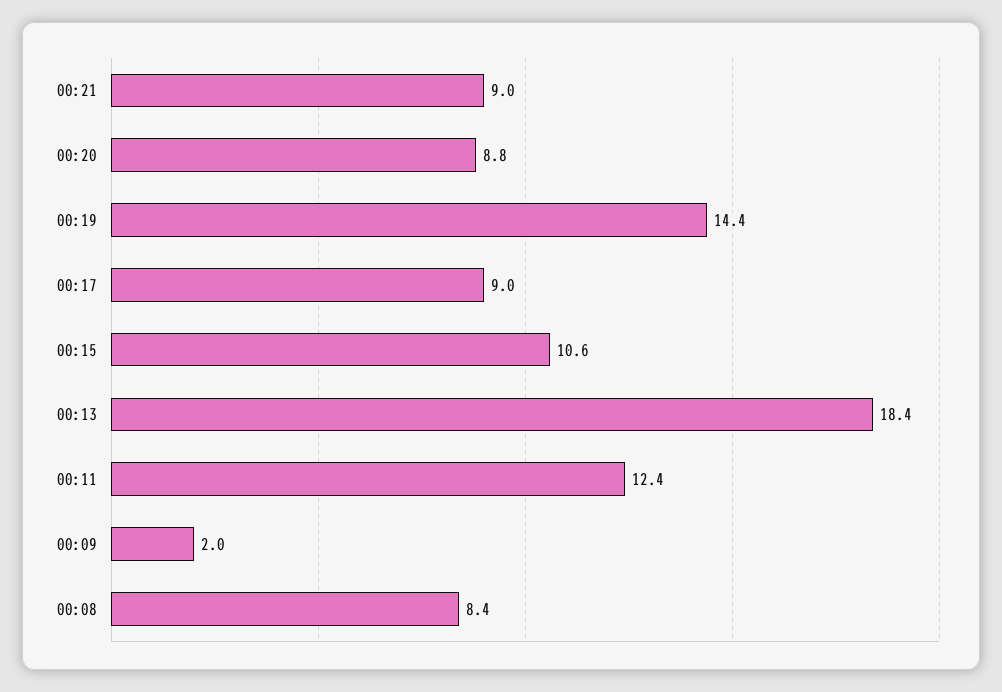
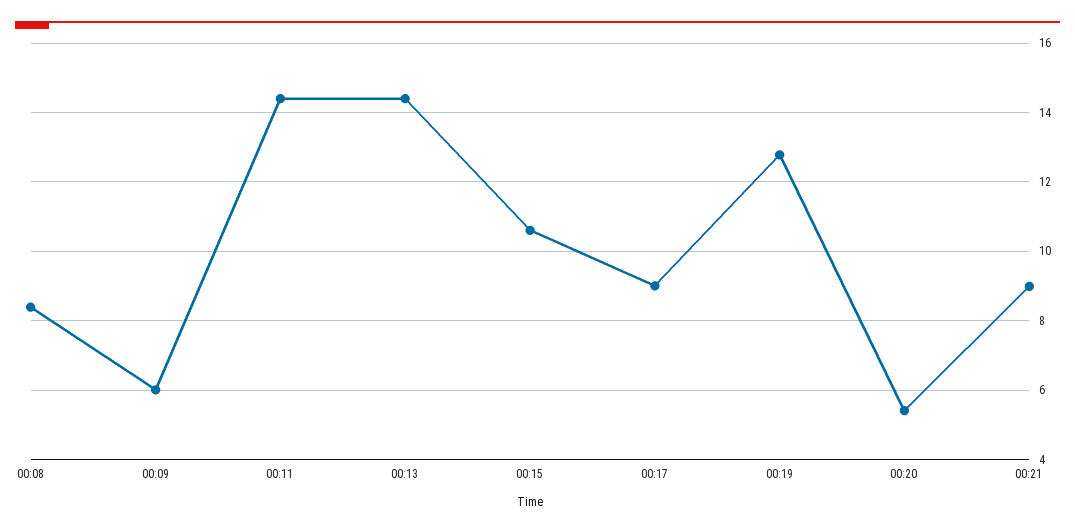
00:20: 8.8 -> 5.4
00:19: 14.4 -> 12.8
00:13: 18.4 -> 14.4
00:11: 12.4 -> 14.4
00:09: 2 -> 6

